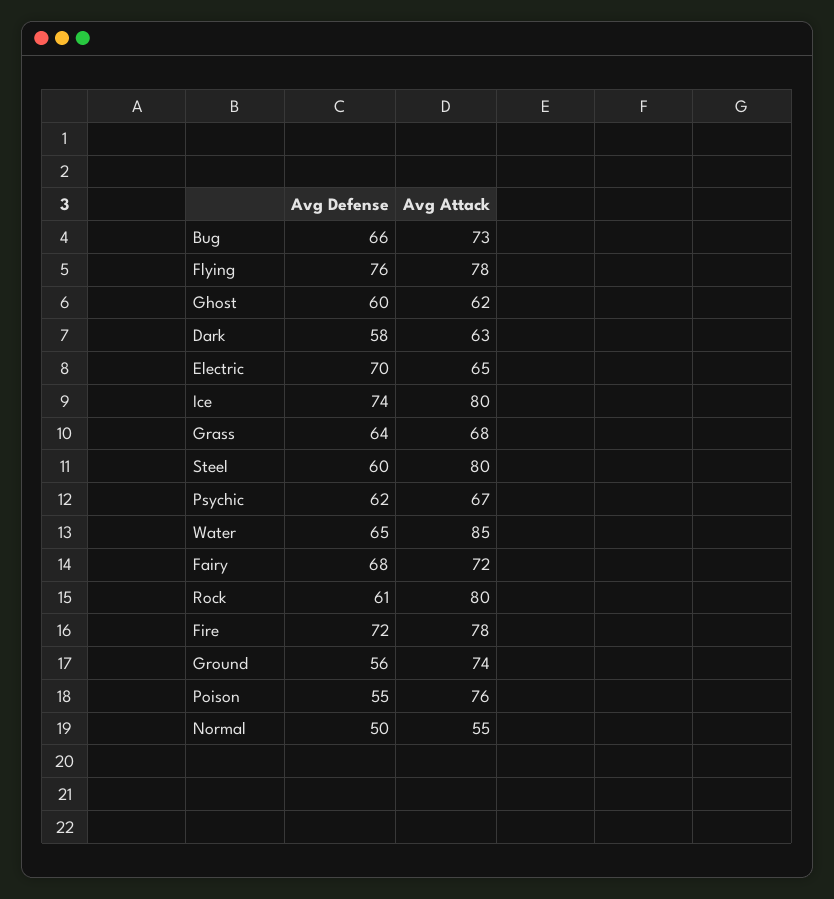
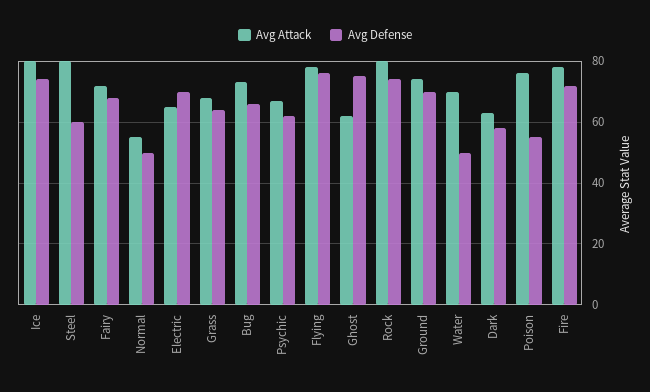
Avg Defense, Ghost: 60 -> 75
Avg Defense, Water: 65 -> 50
Avg Attack, Water: 85 -> 70
Avg Defense, Rock: 61 -> 75
Avg Defense, Ground: 56 -> 70

